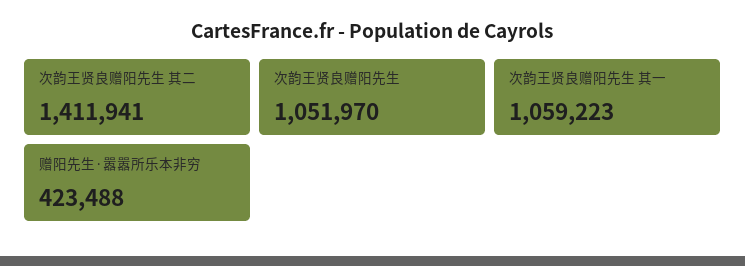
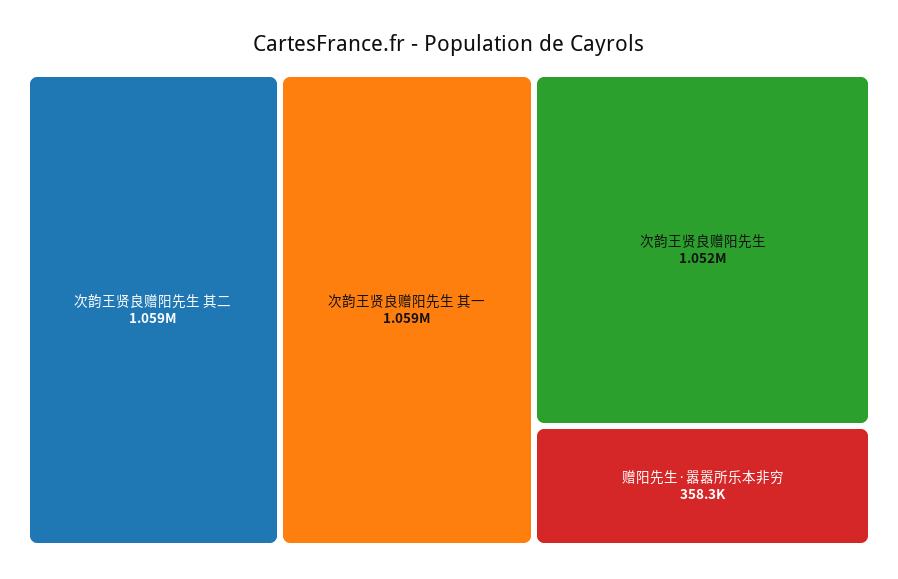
次韵王贤良赠阳先生 其二: 1411941 -> 1059000
赠阳先生·嚣嚣所乐本非穷: 423488 -> 358300

